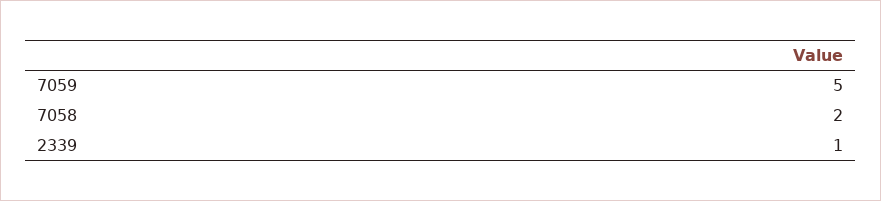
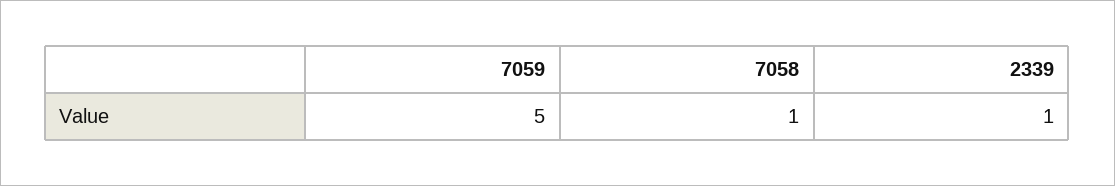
7058: 2 -> 1

